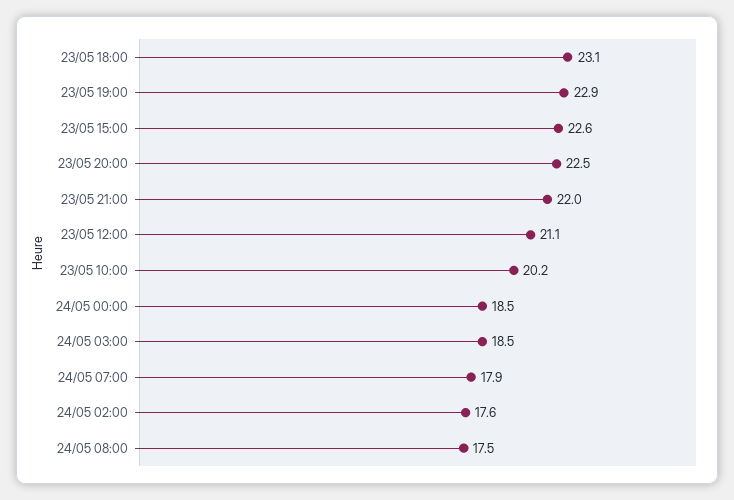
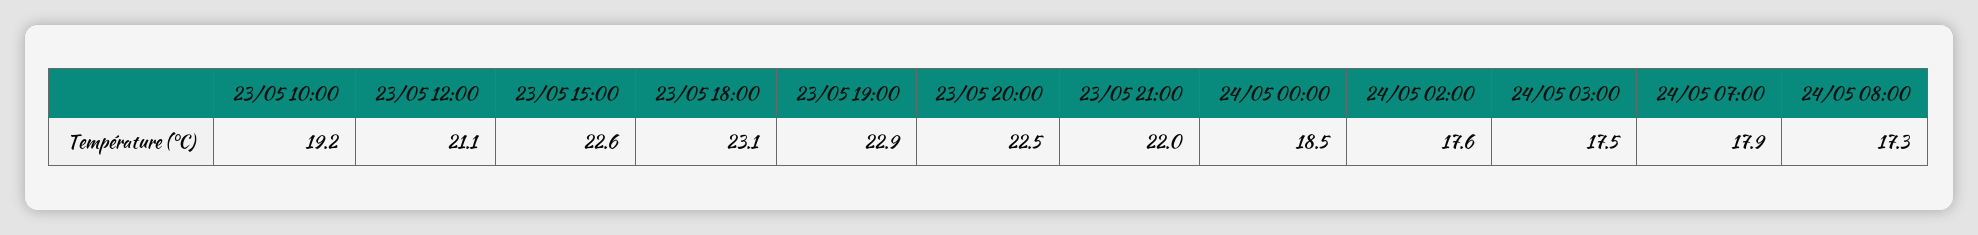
23/05 10:00: 20.2 -> 19.2
24/05 03:00: 18.5 -> 17.5
24/05 08:00: 17.5 -> 17.3

